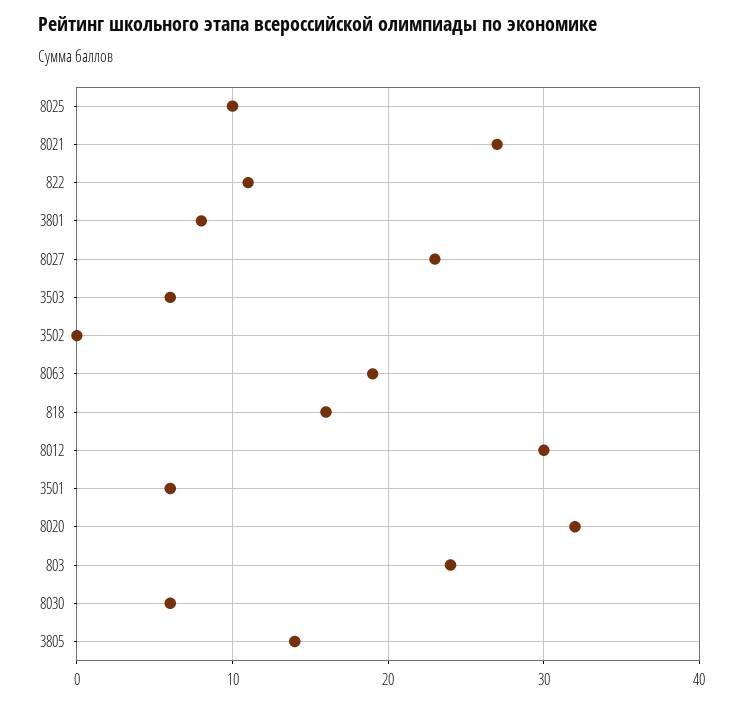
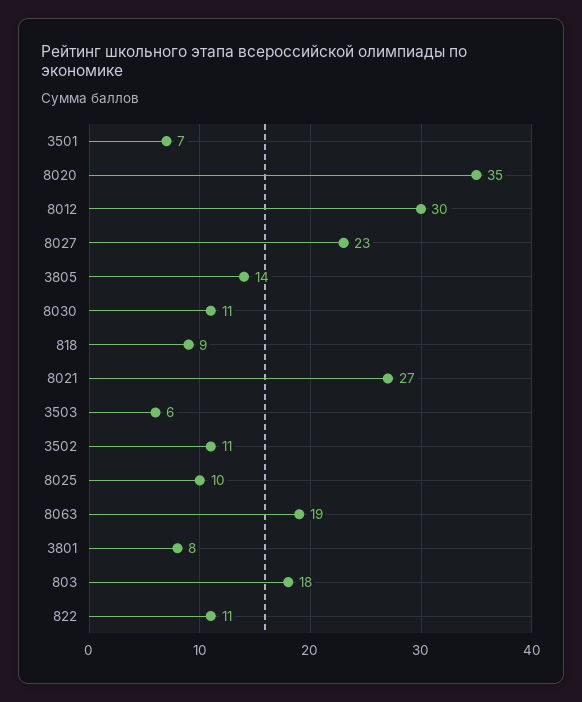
3502: 0 -> 11
818: 16 -> 9
3501: 6 -> 7
8020: 32 -> 35
803: 24 -> 18
8030: 6 -> 11

